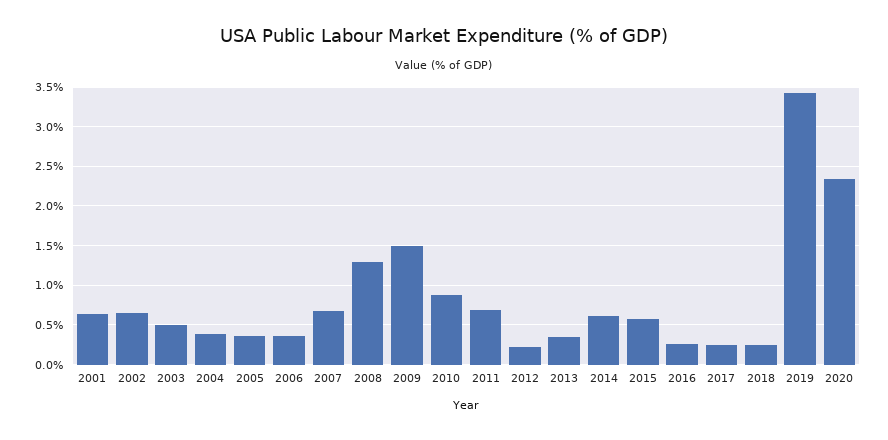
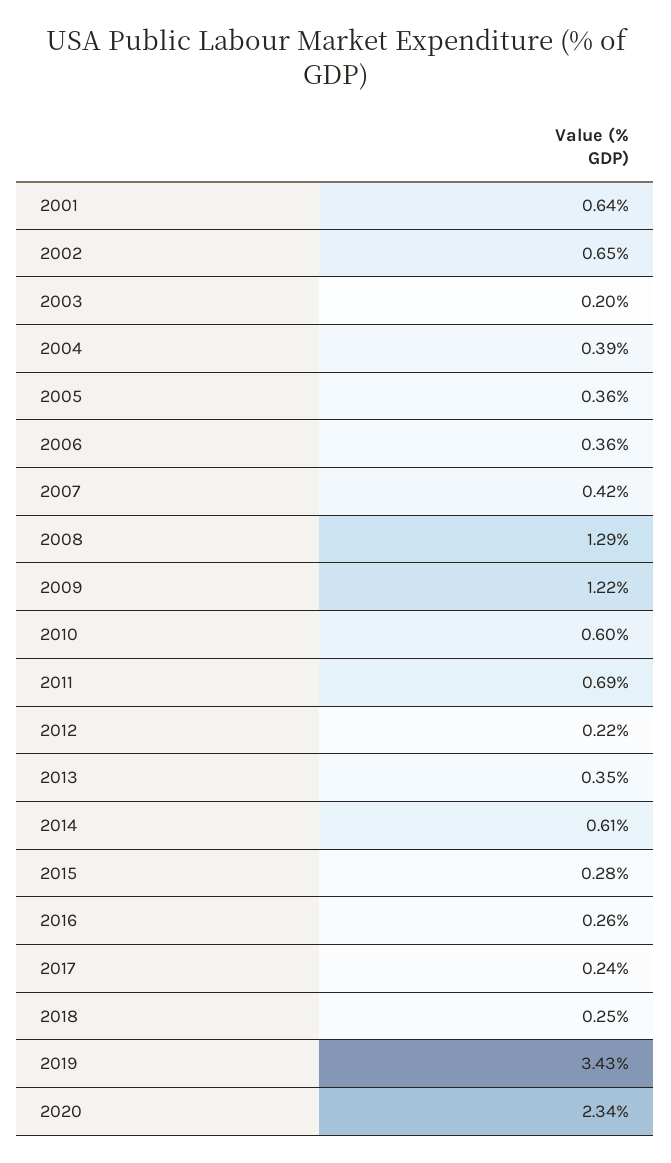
2003: 0.5 -> 0.2
2007: 0.7 -> 0.42
2009: 1.5 -> 1.22
2010: 0.9 -> 0.6
2015: 0.6 -> 0.28

